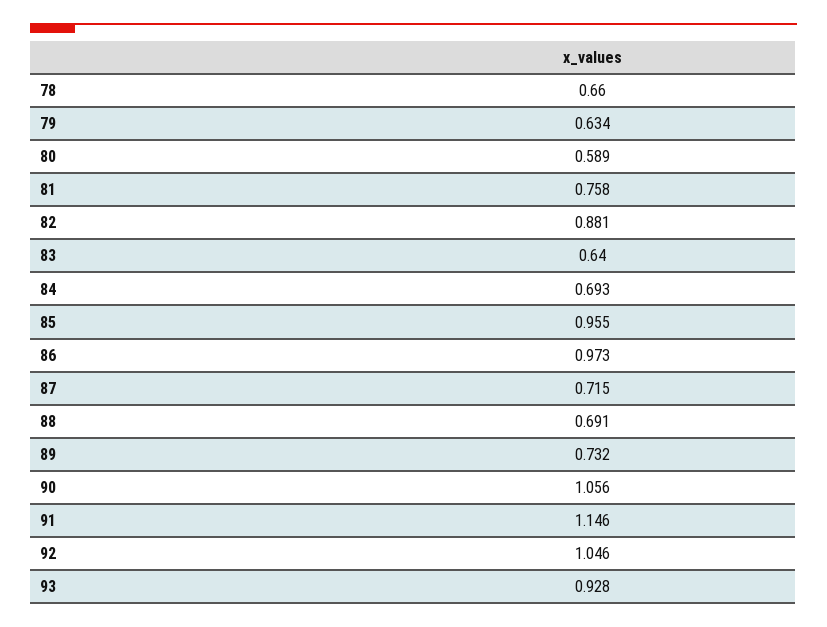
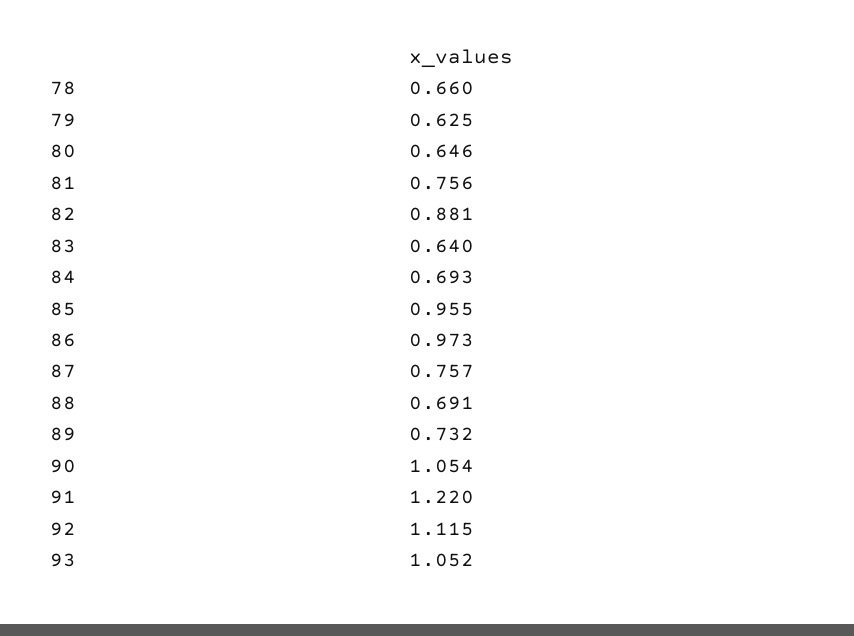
79: 0.634 -> 0.625
80: 0.589 -> 0.646
81: 0.758 -> 0.756
87: 0.715 -> 0.757
90: 1.056 -> 1.054
91: 1.146 -> 1.22
92: 1.046 -> 1.115
93: 0.928 -> 1.052

